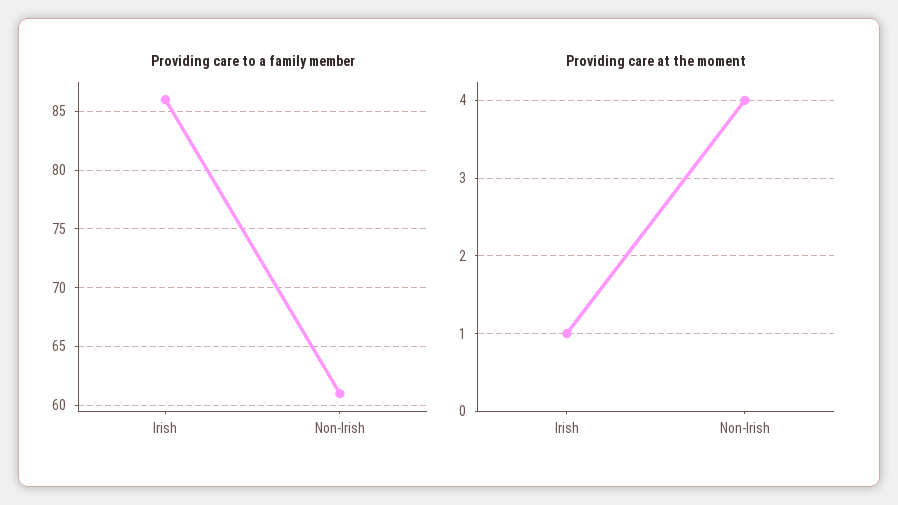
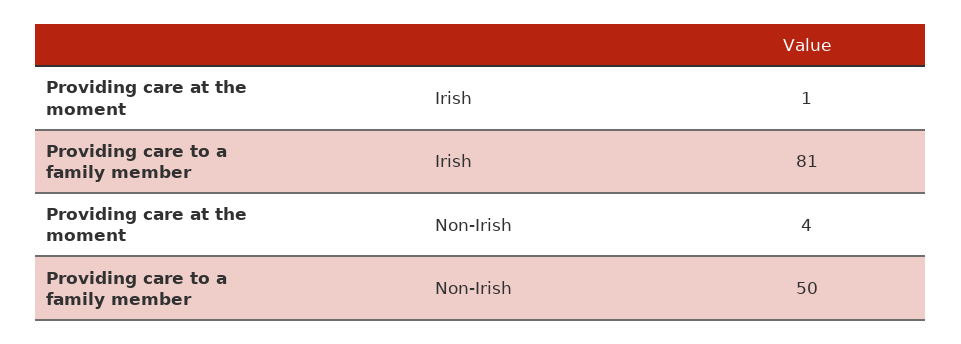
Providing care to a family member, Irish: 86 -> 81
Providing care to a family member, Non-Irish: 61 -> 50

